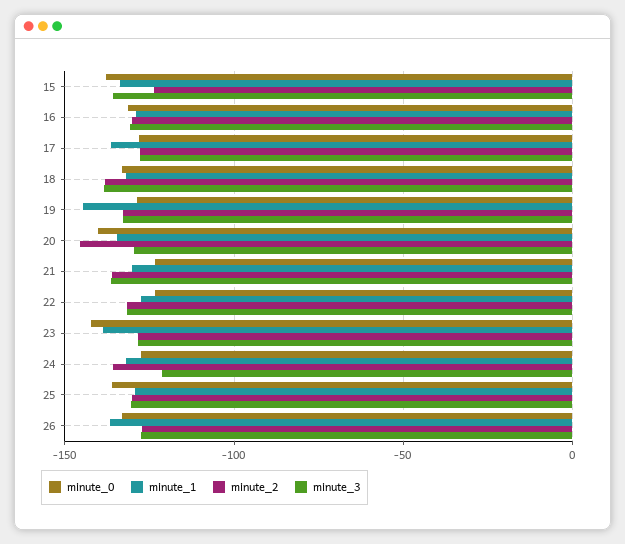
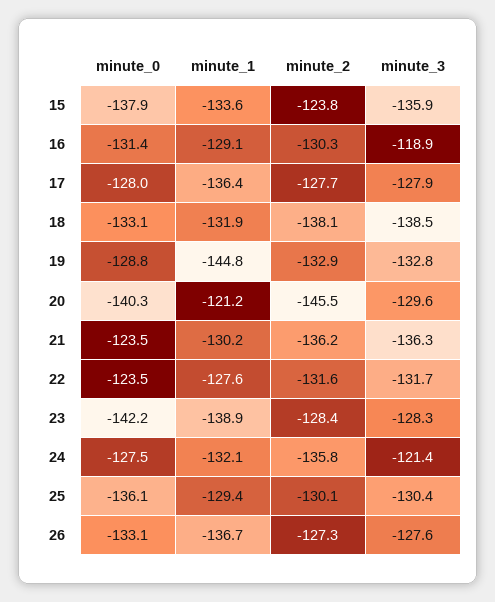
minute_3, 16: -130 -> -118.9
minute_1, 20: -135 -> -121.2

